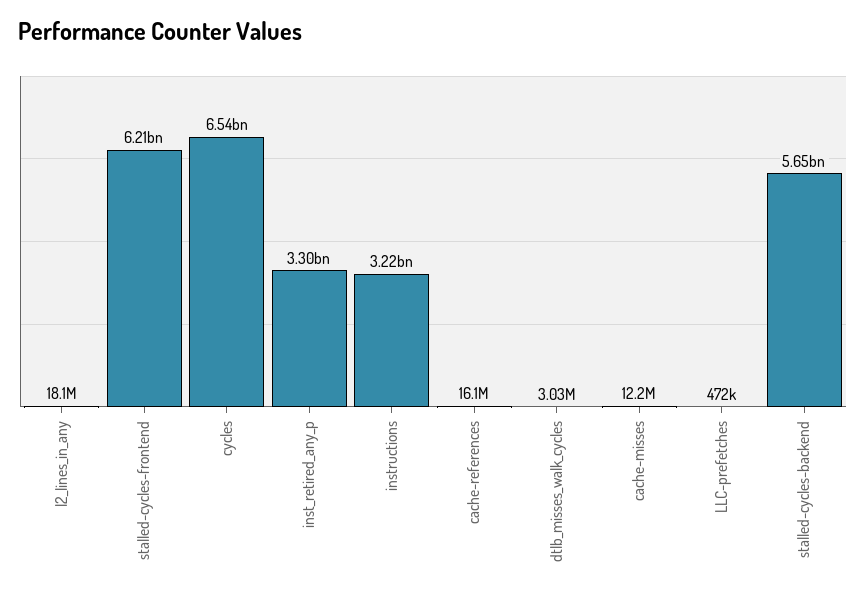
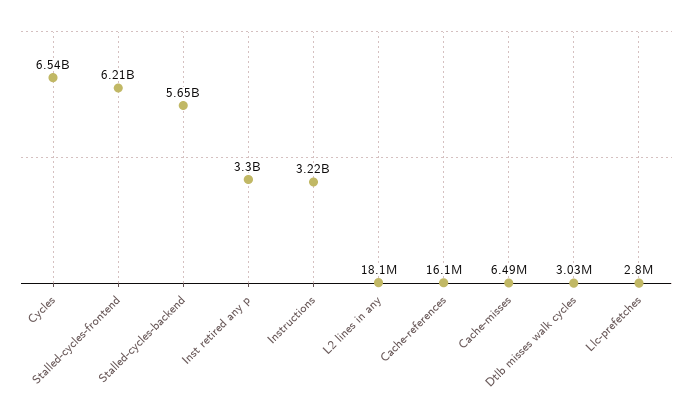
cache-misses: 12200000 -> 6490000
LLC-prefetches: 472000 -> 2800000

